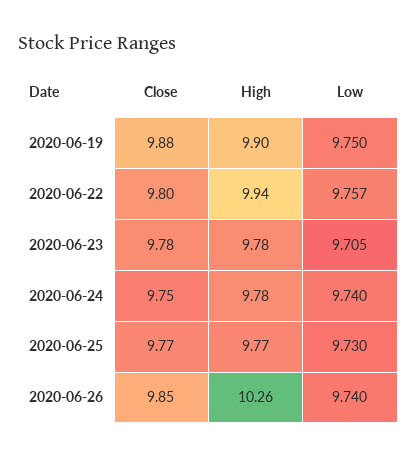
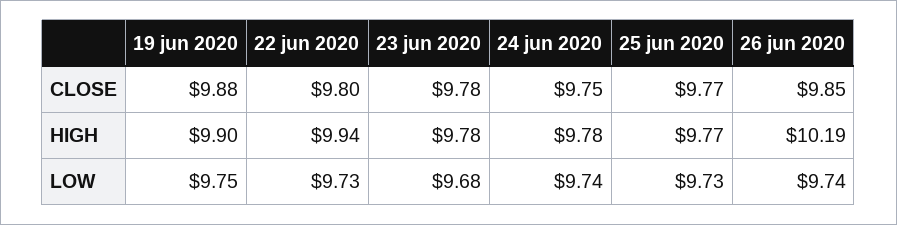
Low, 2020-06-22: 9.757 -> 9.73
Low, 2020-06-23: 9.705 -> 9.68
High, 2020-06-26: 10.26 -> 10.19

